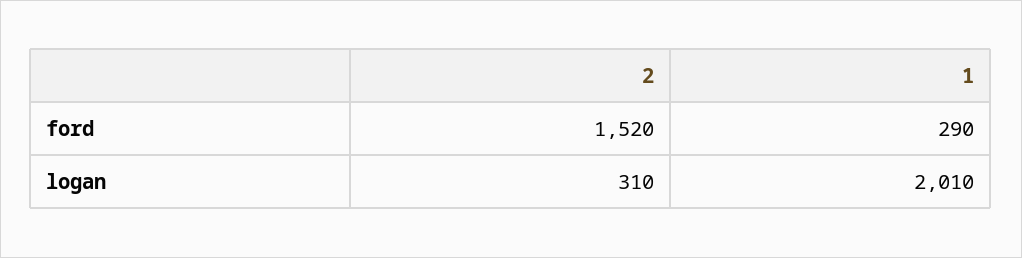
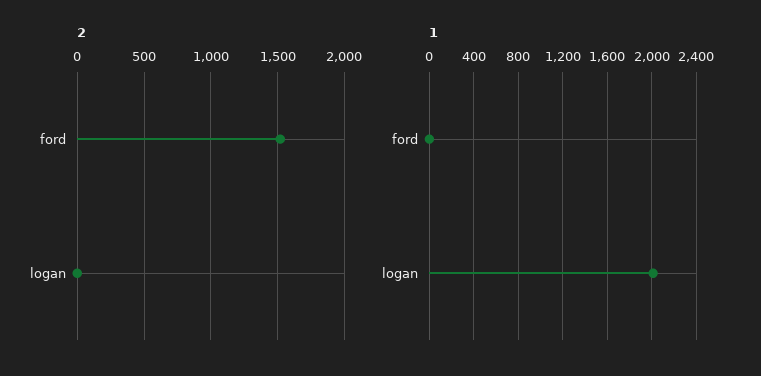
1, ford: 290 -> 0
2, logan: 310 -> 0

